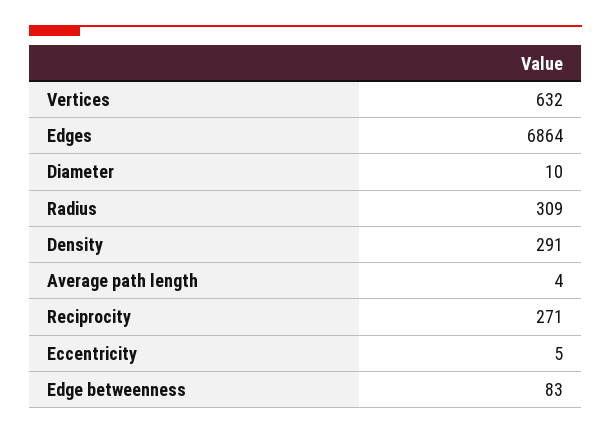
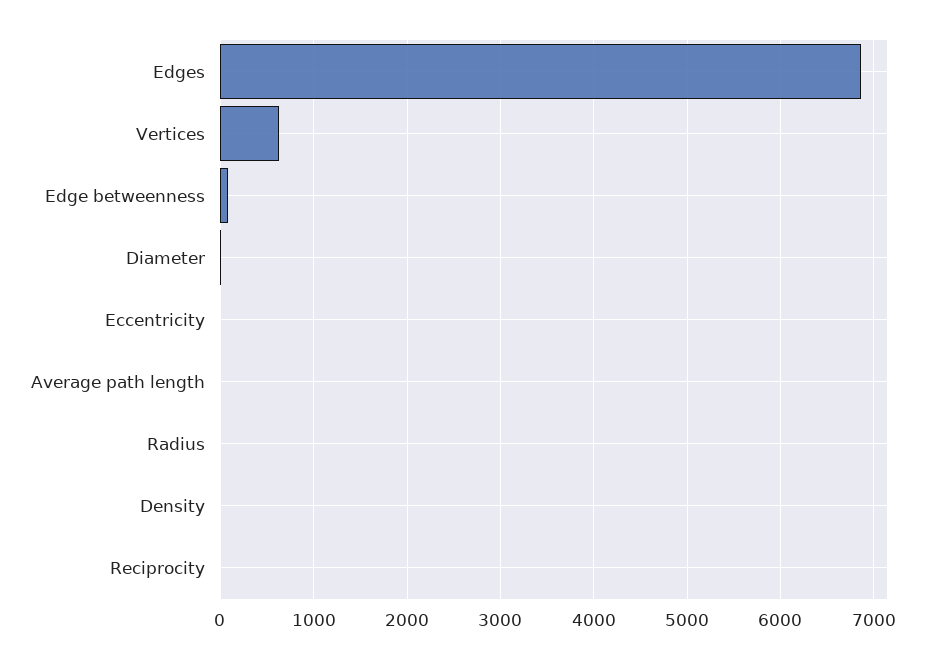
Radius: 309 -> 0
Density: 291 -> 0
Reciprocity: 271 -> 0

